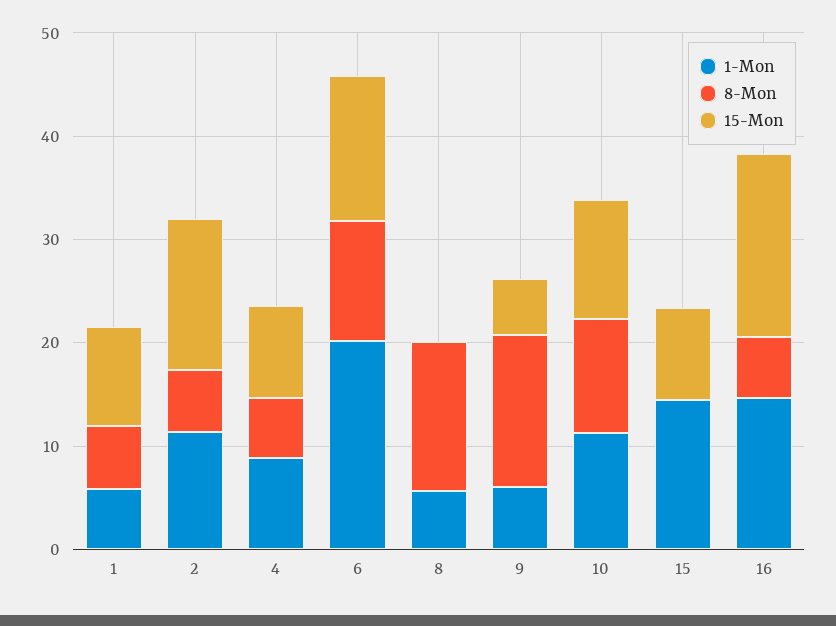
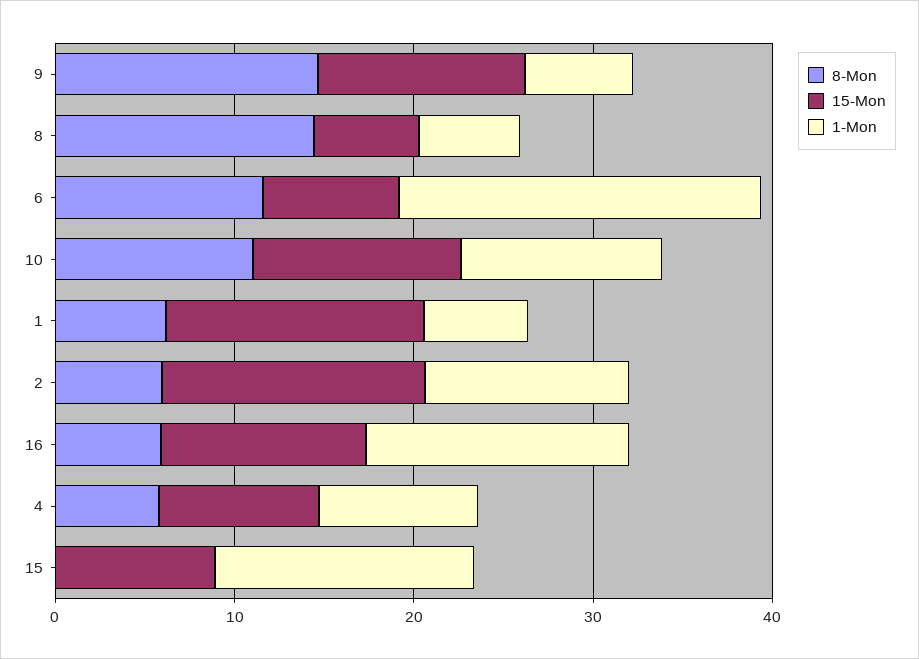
15-Mon, 1: 10 -> 14
15-Mon, 6: 14 -> 8
15-Mon, 8: 0 -> 6
15-Mon, 9: 6 -> 12
15-Mon, 16: 18 -> 12

